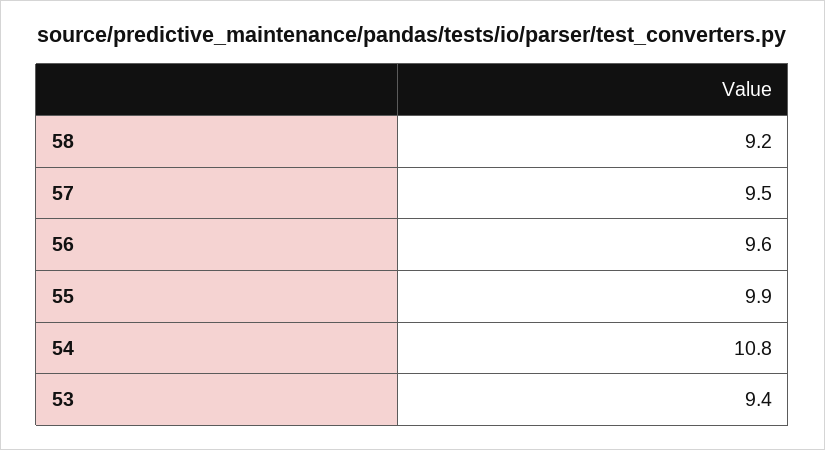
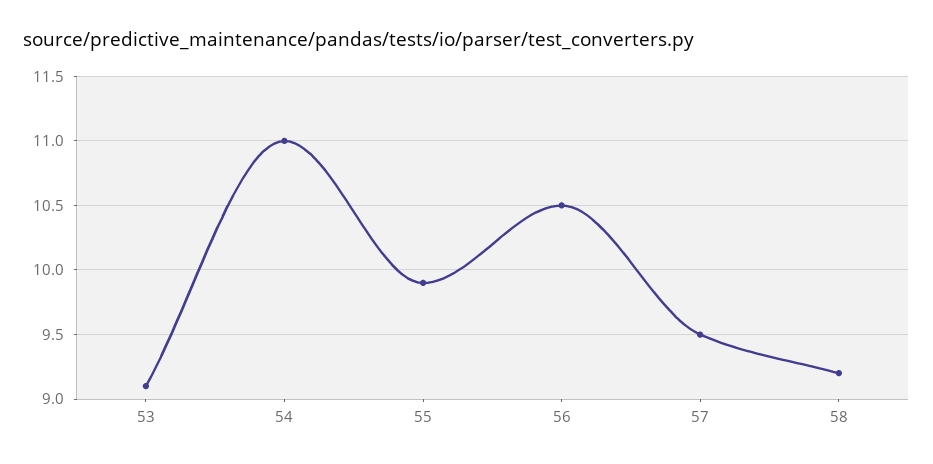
56: 9.6 -> 10.5
54: 10.8 -> 11
53: 9.4 -> 9.1

